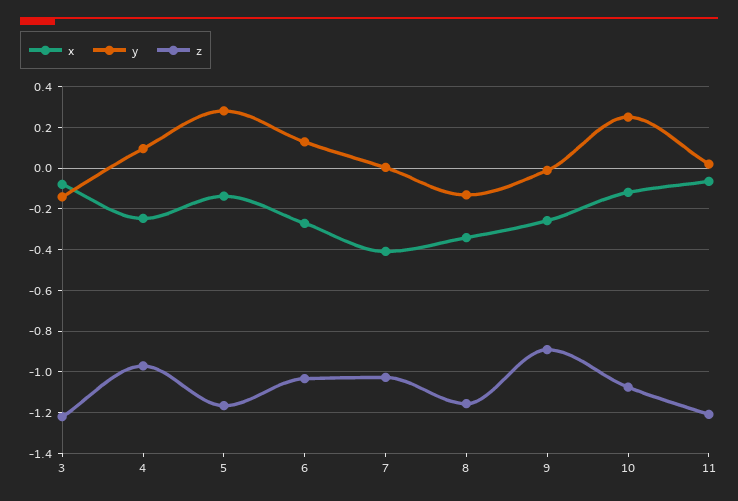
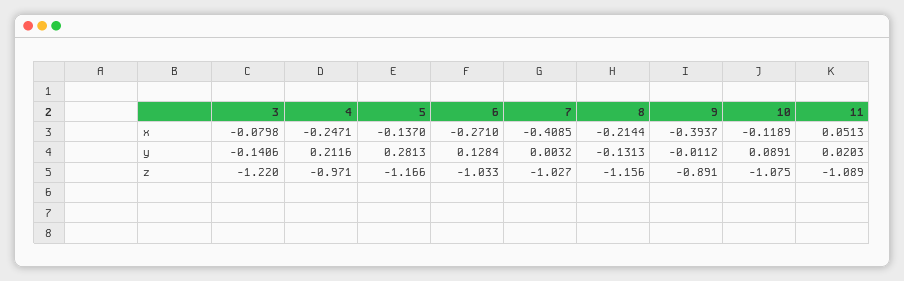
y, 4: 0.1 -> 0.2116
x, 8: -0.35 -> -0.2144
x, 9: -0.25 -> -0.3937
y, 10: 0.25 -> 0.0891
x, 11: -0.05 -> 0.0513
z, 11: -1.2 -> -1.089

